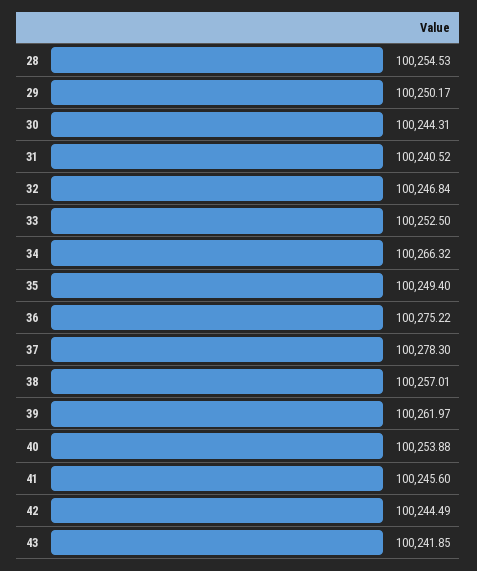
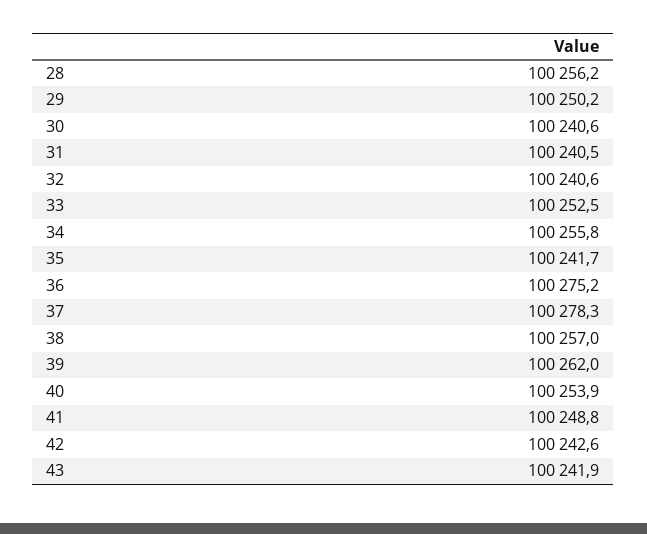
28: 100254.53 -> 100256.2
30: 100244.31 -> 100240.6
32: 100246.84 -> 100240.6
34: 100266.32 -> 100255.8
35: 100249.4 -> 100241.7
41: 100245.6 -> 100248.8
42: 100244.49 -> 100242.6

